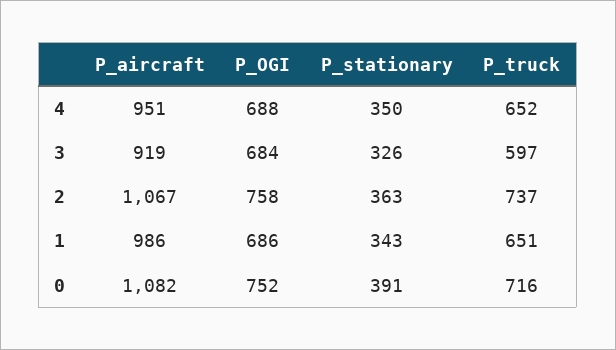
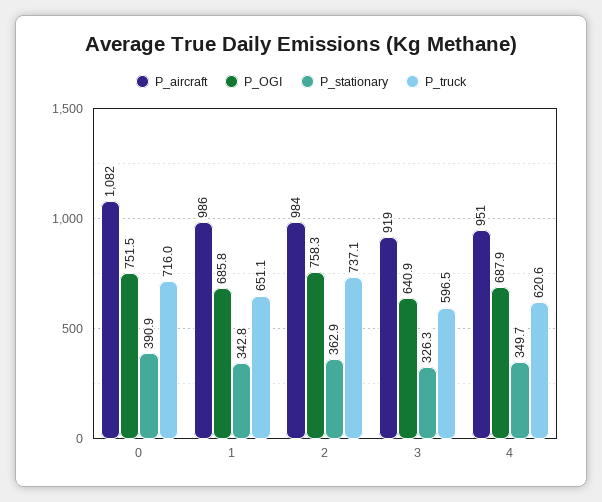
P_truck, 4: 652 -> 620.6
P_OGI, 3: 684 -> 640.9
P_aircraft, 2: 1067 -> 984

